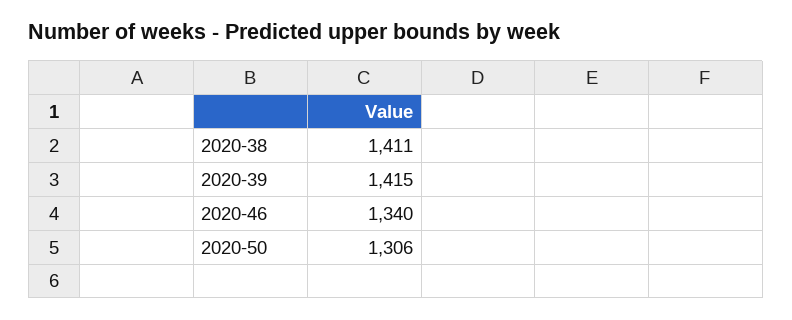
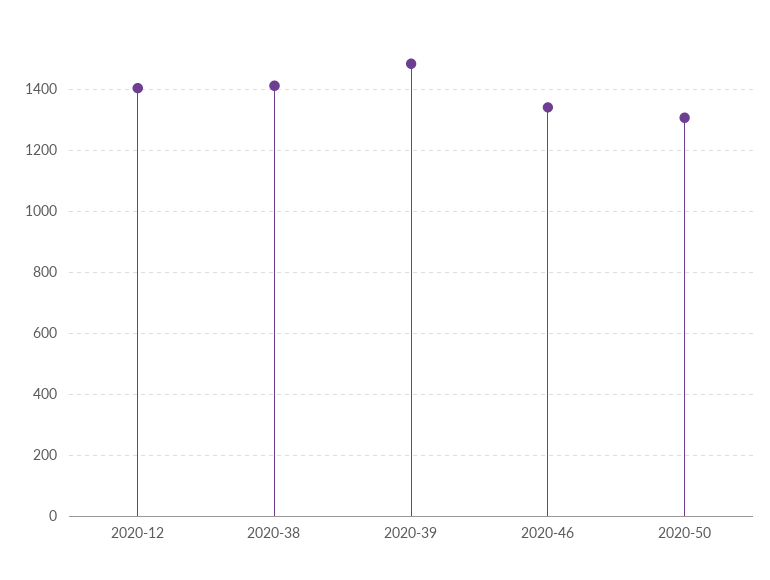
2020-39: 1415 -> 1480
2020-12: none -> 1400

